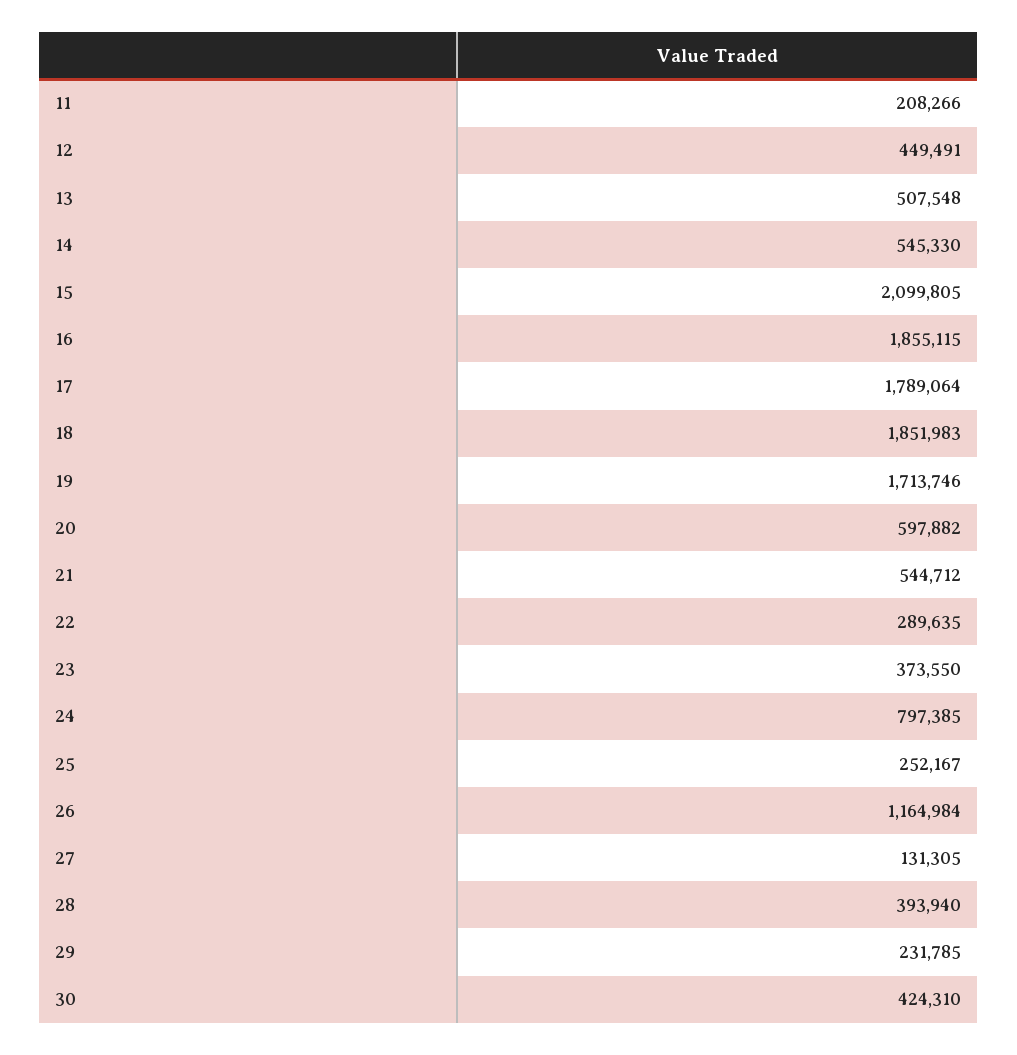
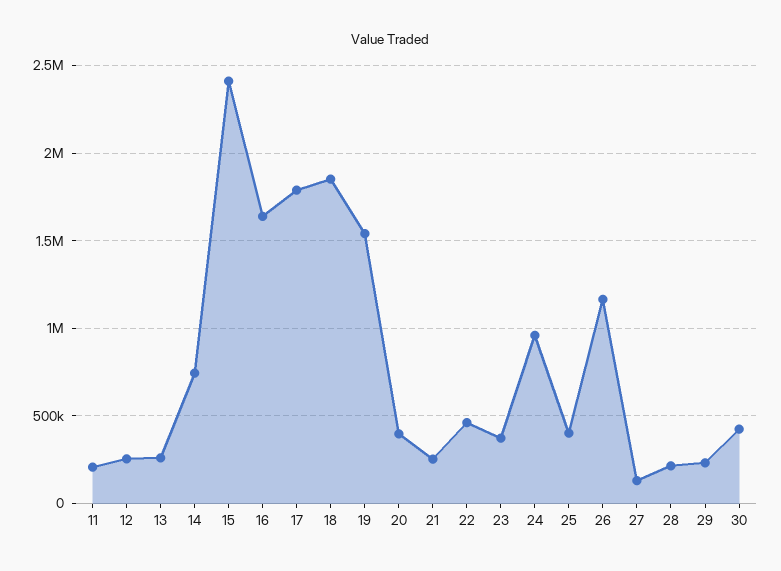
12: 449491 -> 250000
13: 507548 -> 250000
14: 545330 -> 750000
15: 2099805 -> 2400000
16: 1855115 -> 1650000
19: 1713746 -> 1550000
20: 597882 -> 400000
21: 544712 -> 250000
22: 289635 -> 450000
24: 797385 -> 950000
25: 252167 -> 400000
28: 393940 -> 200000

